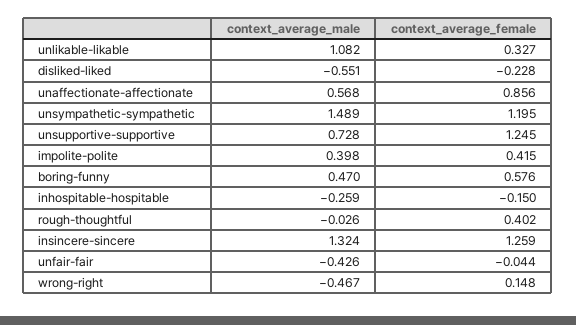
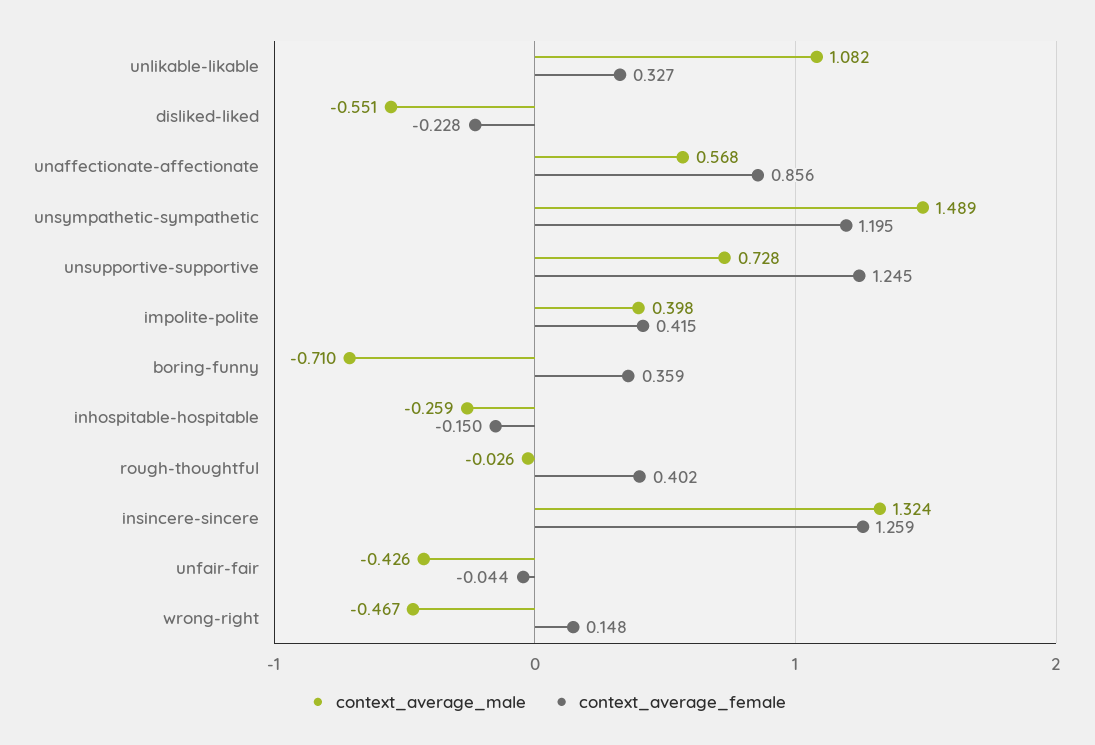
context_average_male, boring-funny: 0.47 -> -0.71
context_average_female, boring-funny: 0.576 -> 0.359

